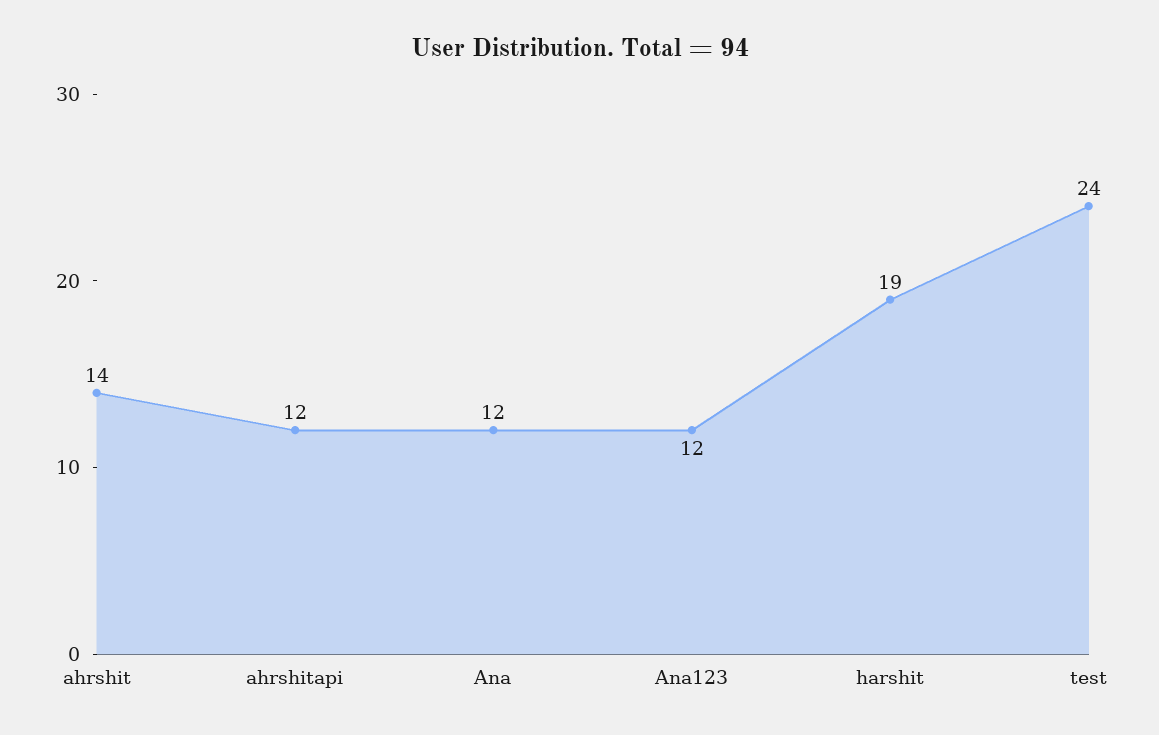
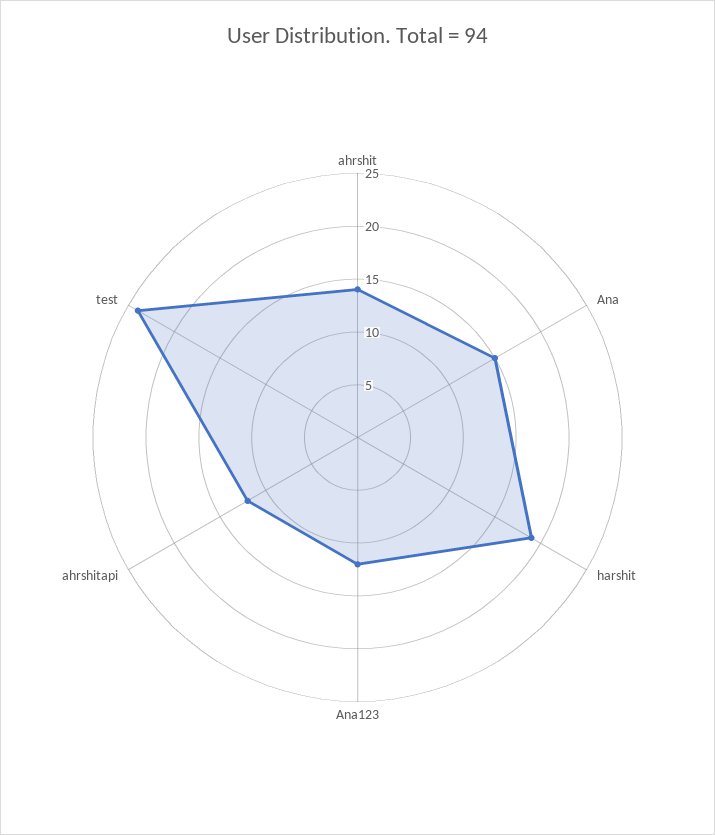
Ana: 12 -> 15

